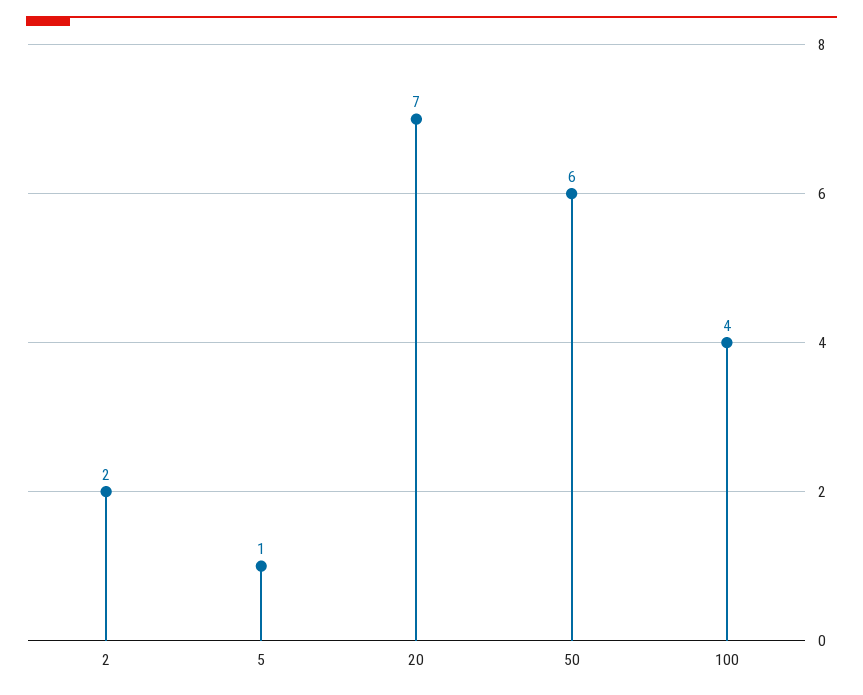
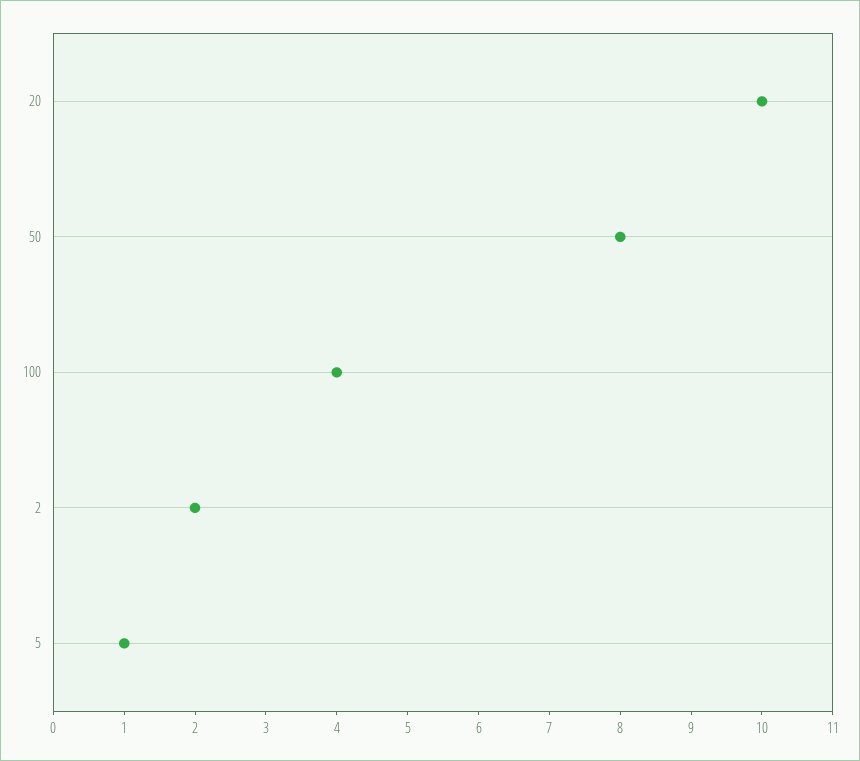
20: 7 -> 10
50: 6 -> 8

